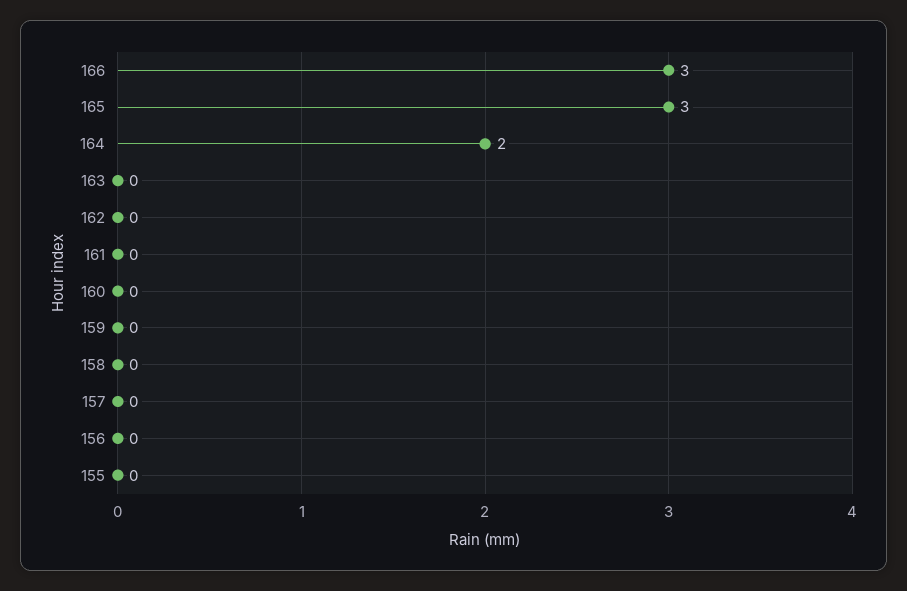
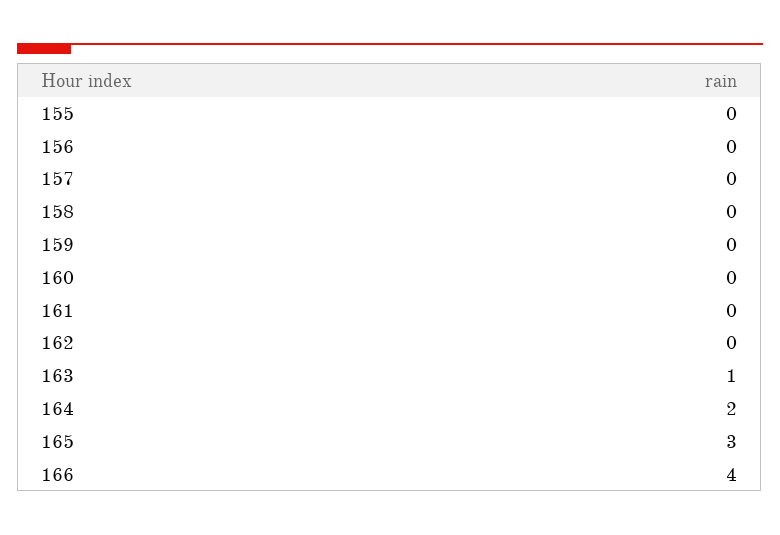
166: 3 -> 4
163: 0 -> 1

